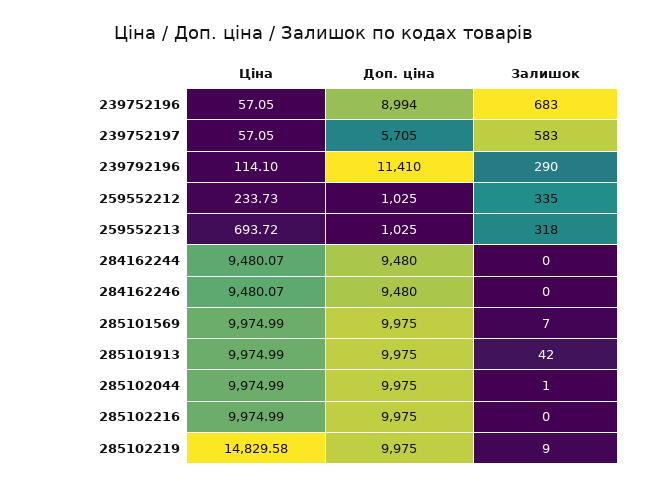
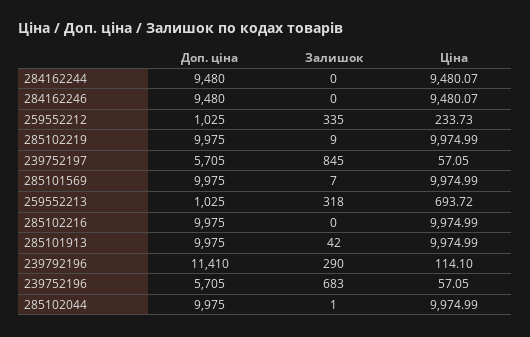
Доп. ціна, 239752196: 8994 -> 5705
Залишок, 239752197: 583 -> 845
Ціна, 285102219: 14829.58 -> 9974.99

